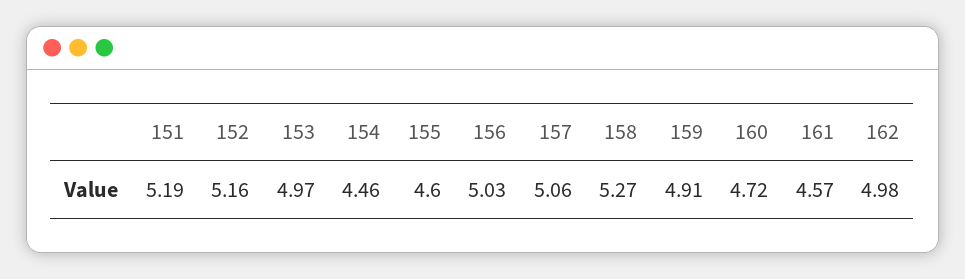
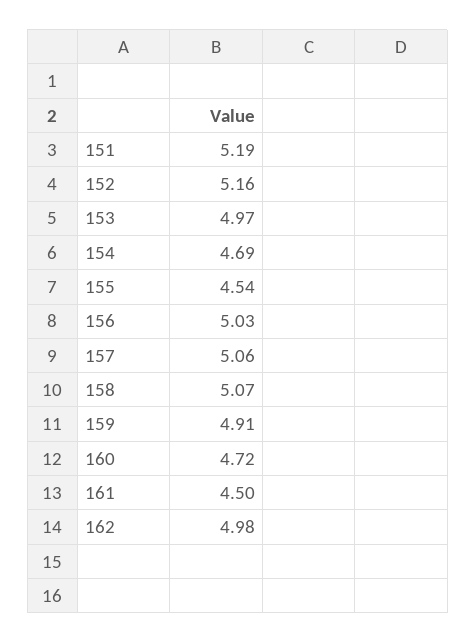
154: 4.46 -> 4.69
155: 4.6 -> 4.54
158: 5.27 -> 5.07
161: 4.57 -> 4.5

